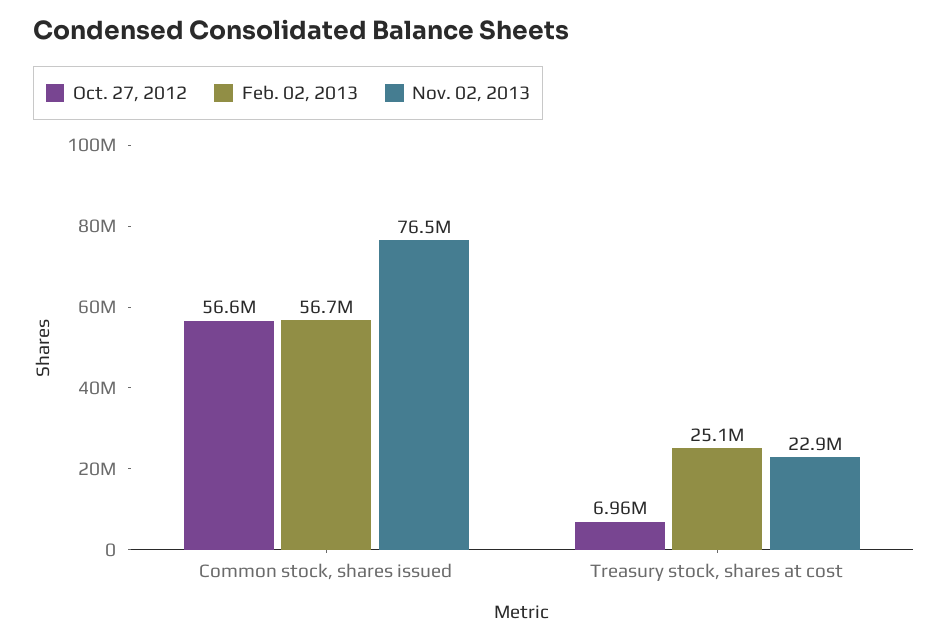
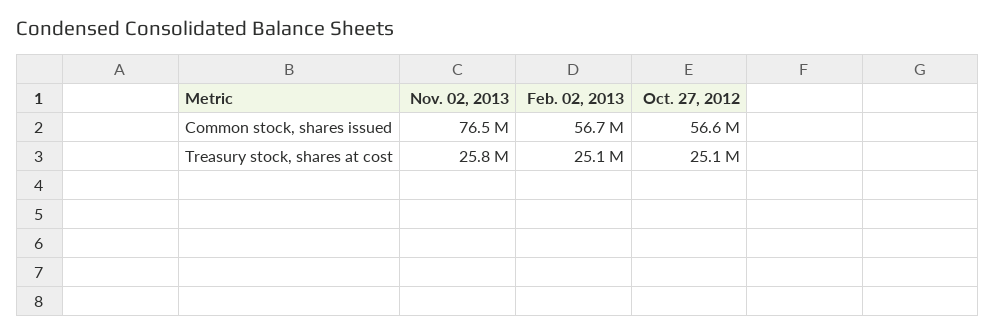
Oct. 27, 2012, Treasury stock, shares at cost: 6960000 -> 25100000
Nov. 02, 2013, Treasury stock, shares at cost: 22900000 -> 25800000

